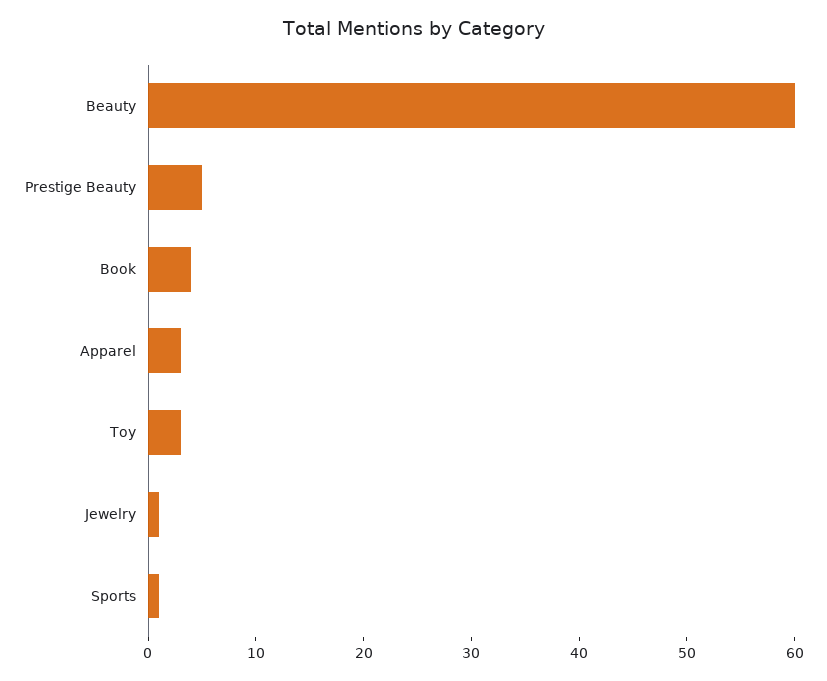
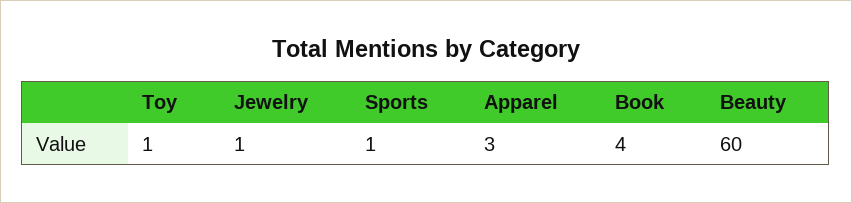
Prestige Beauty: 5 -> none
Toy: 3 -> 1

